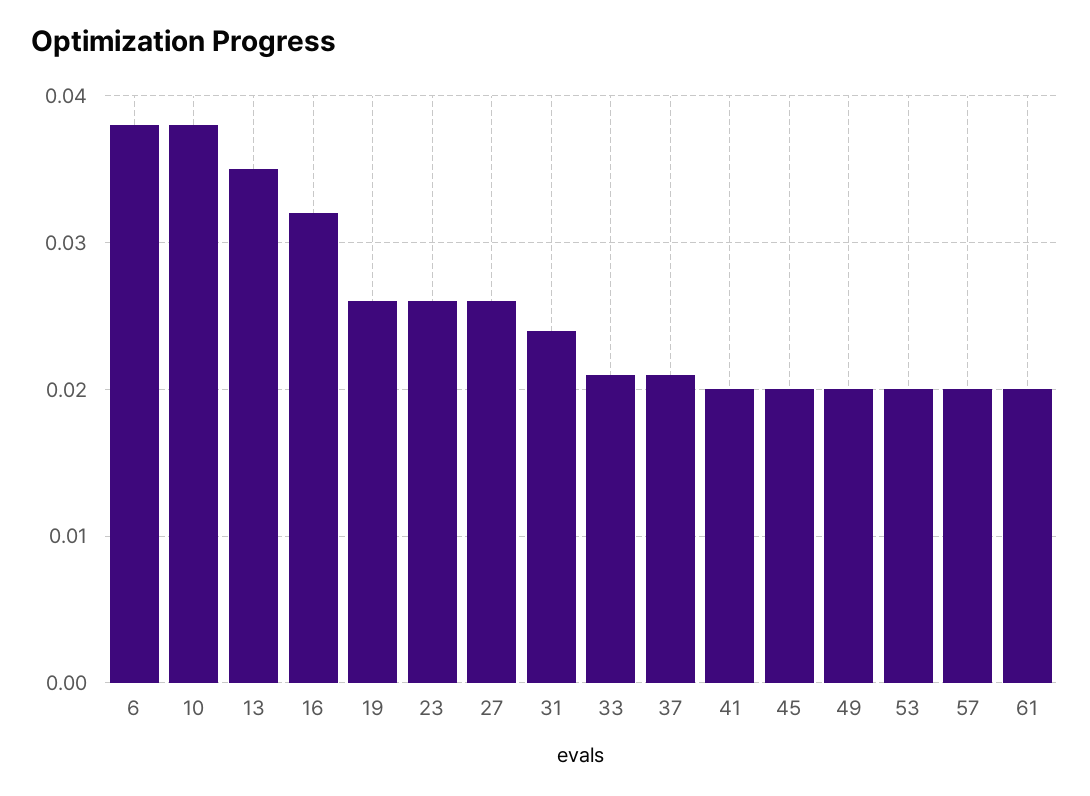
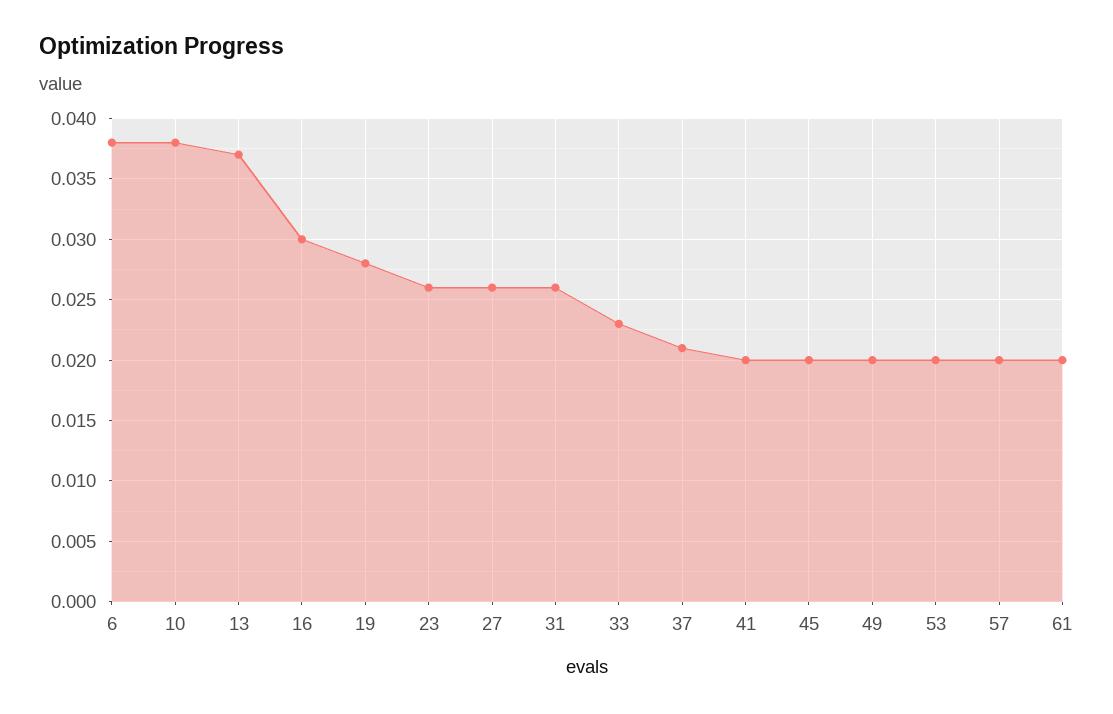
13: 0.035 -> 0.037
16: 0.032 -> 0.03
19: 0.026 -> 0.028
31: 0.024 -> 0.026
33: 0.021 -> 0.023

